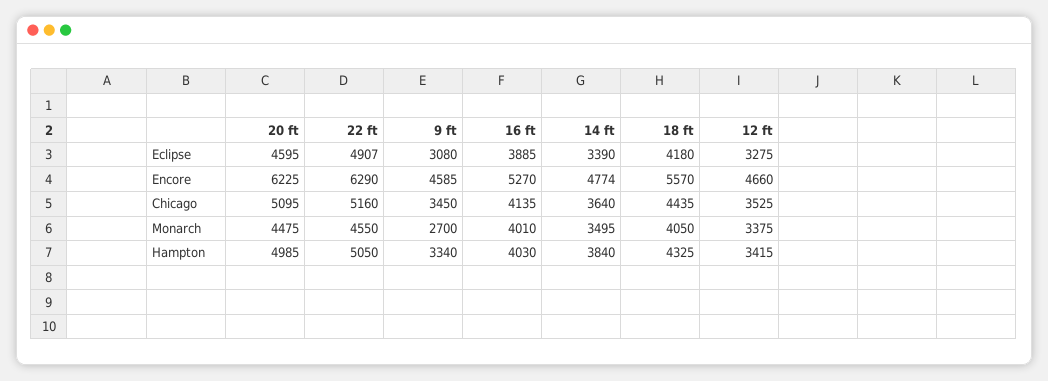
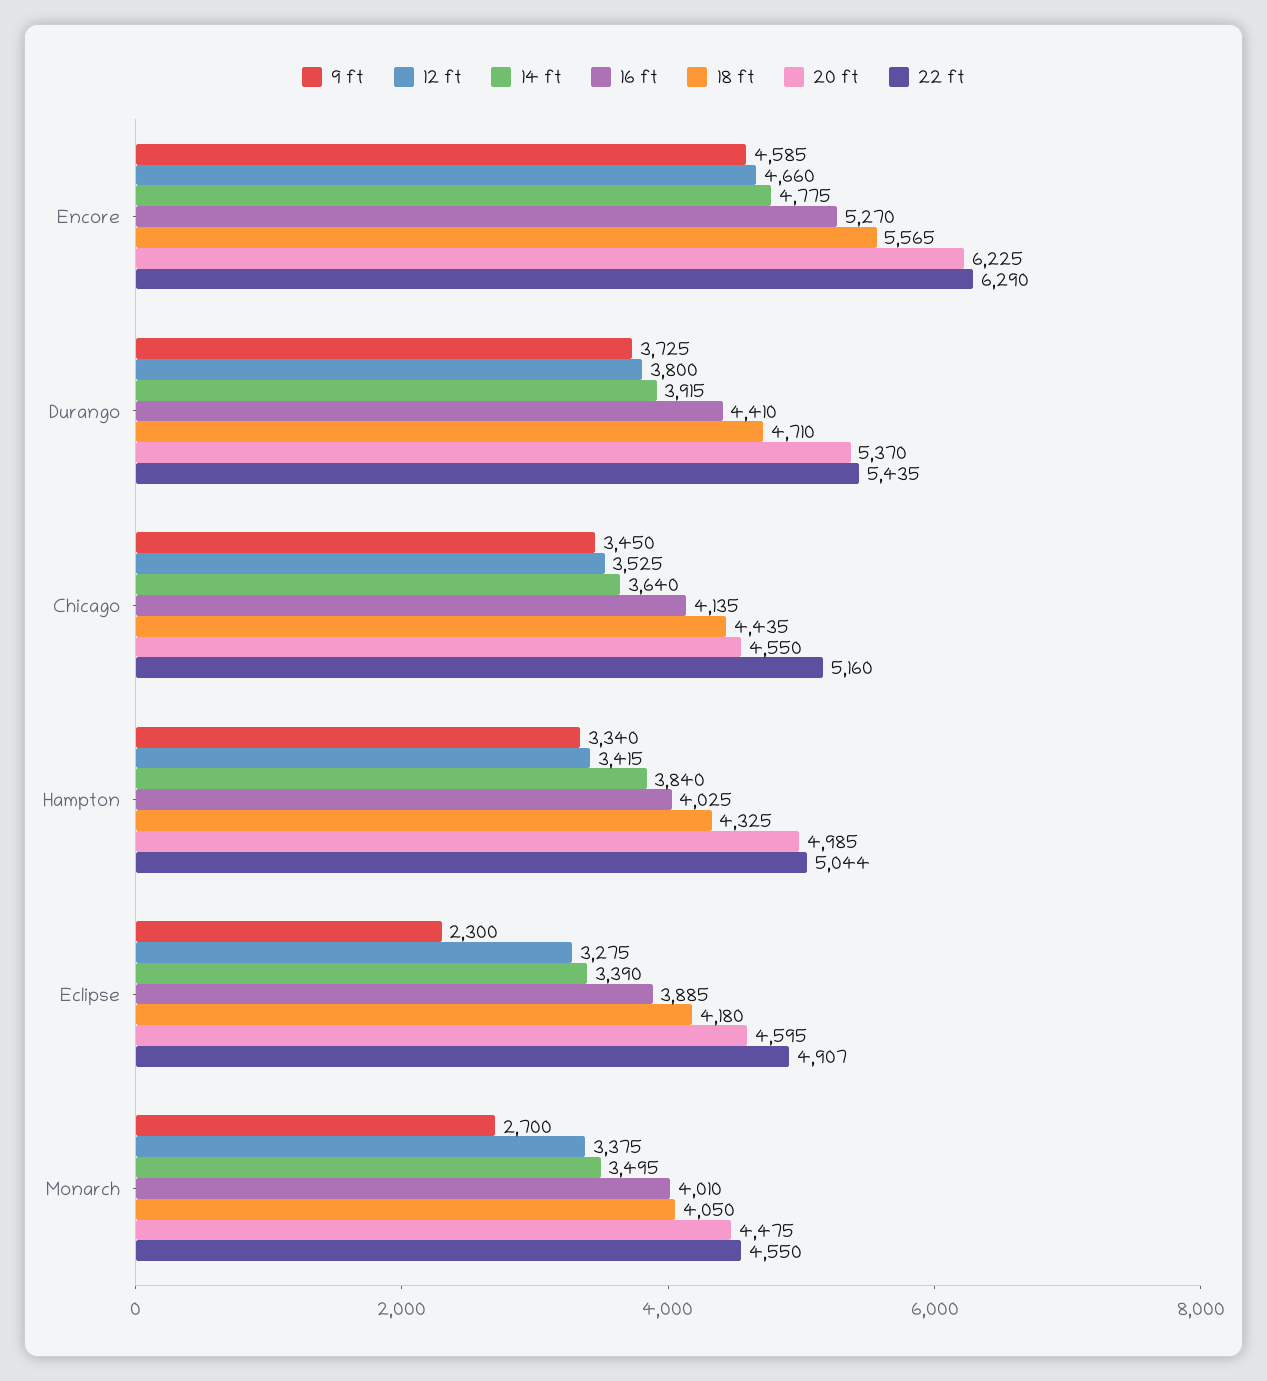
9 ft, Eclipse: 3080 -> 2300
14 ft, Encore: 4774 -> 4775
18 ft, Encore: 5570 -> 5565
20 ft, Chicago: 5095 -> 4550
22 ft, Hampton: 5050 -> 5044
16 ft, Hampton: 4030 -> 4025
9 ft, Durango: none -> 3725
12 ft, Durango: none -> 3800
14 ft, Durango: none -> 3915
16 ft, Durango: none -> 4410
18 ft, Durango: none -> 4710
20 ft, Durango: none -> 5370
22 ft, Durango: none -> 5435

